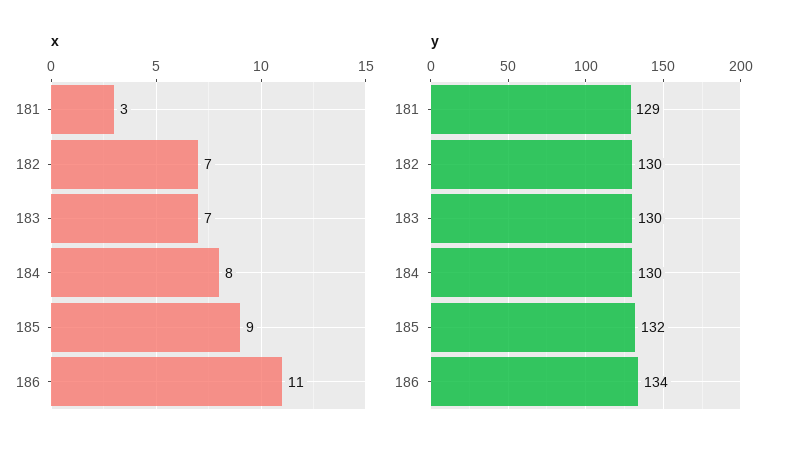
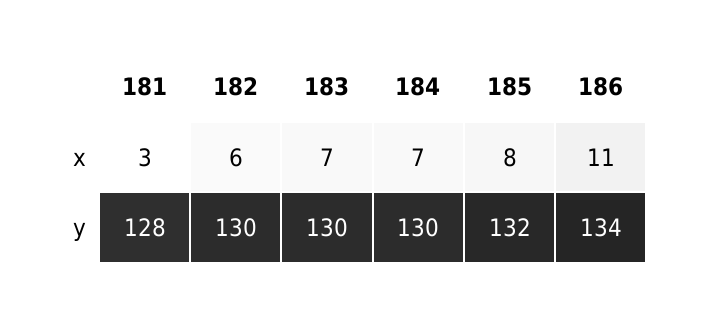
x, 182: 7 -> 6
x, 184: 8 -> 7
x, 185: 9 -> 8
y, 181: 129 -> 128

